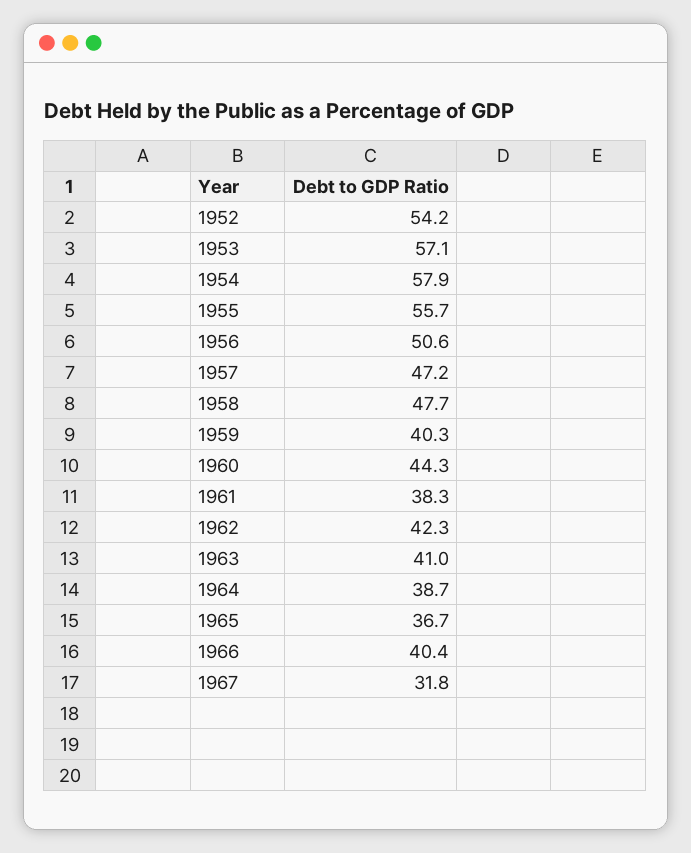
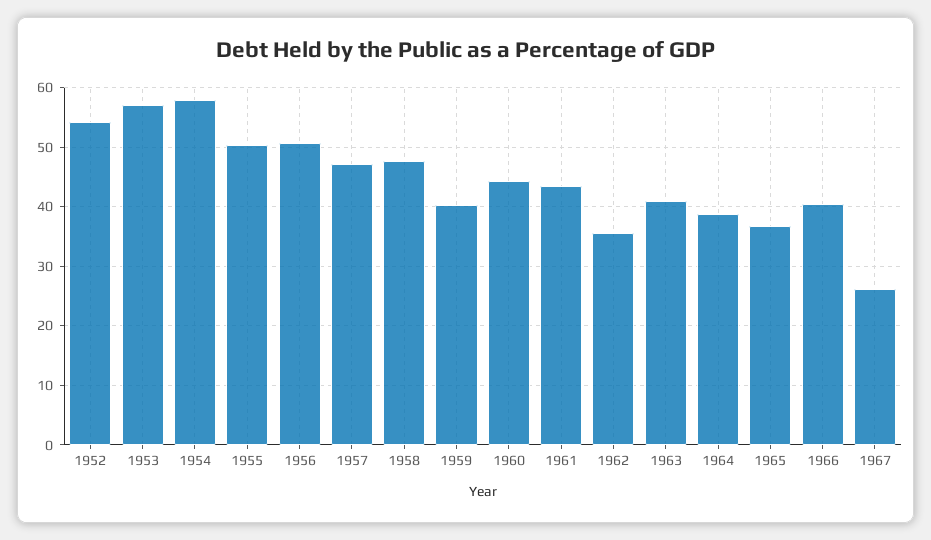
1955: 55.7 -> 50
1961: 38.3 -> 44
1962: 42.3 -> 36
1967: 31.8 -> 26

